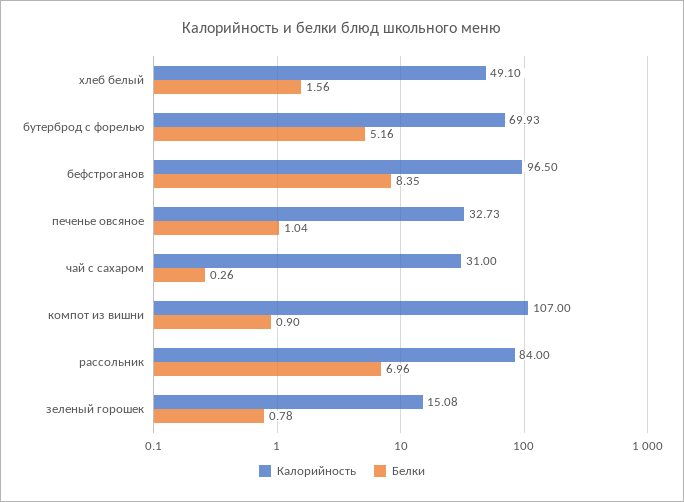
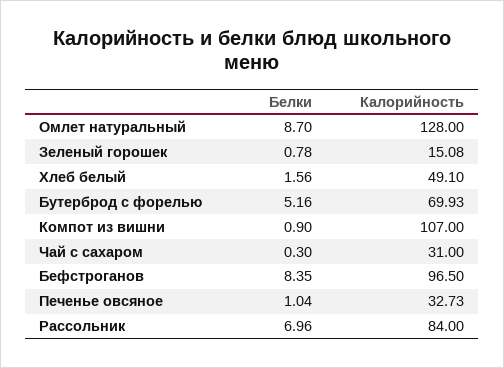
Белки, чай с сахаром: 0.26 -> 0.3
Белки, Омлет натуральный: none -> 8.7
Калорийность, Омлет натуральный: none -> 128

